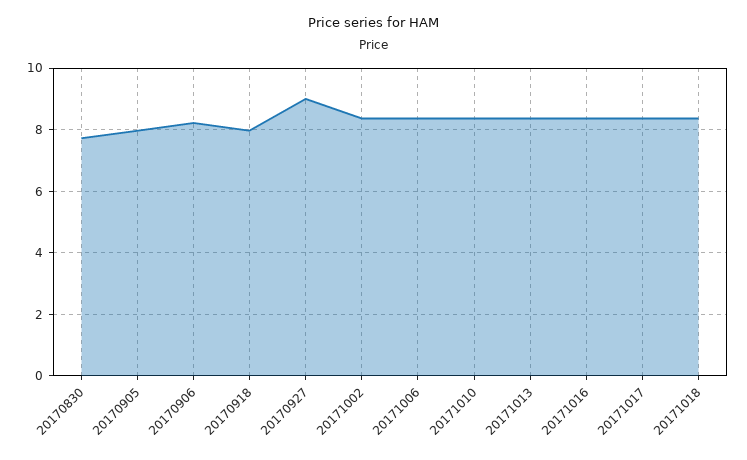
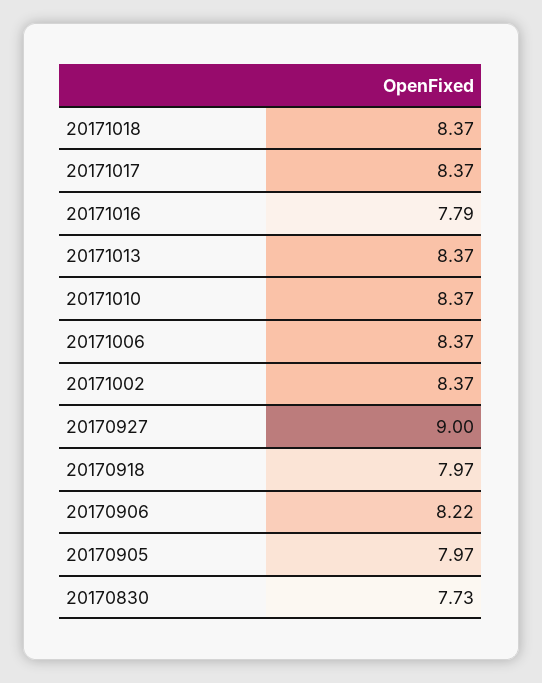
20171016: 8.4 -> 7.79

